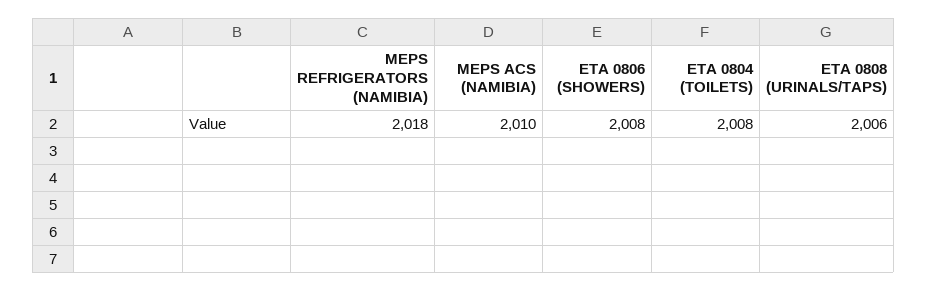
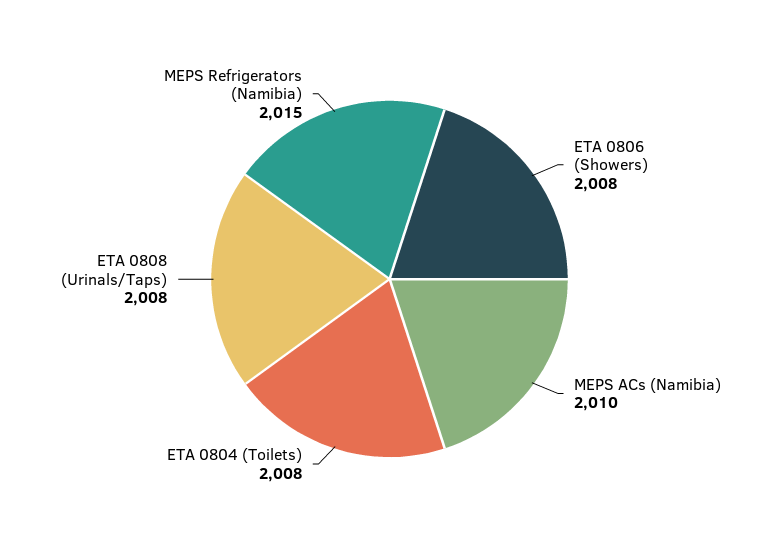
MEPS REFRIGERATORS (NAMIBIA): 2018 -> 2015
ETA 0808 (URINALS/TAPS): 2006 -> 2008

